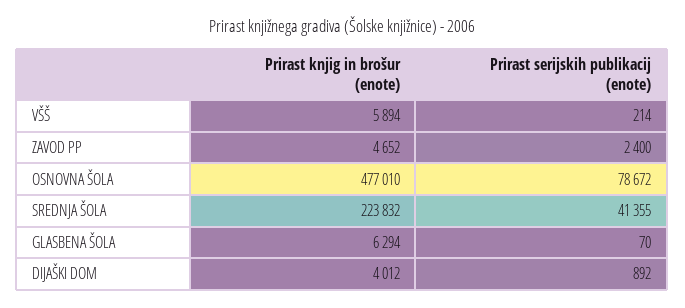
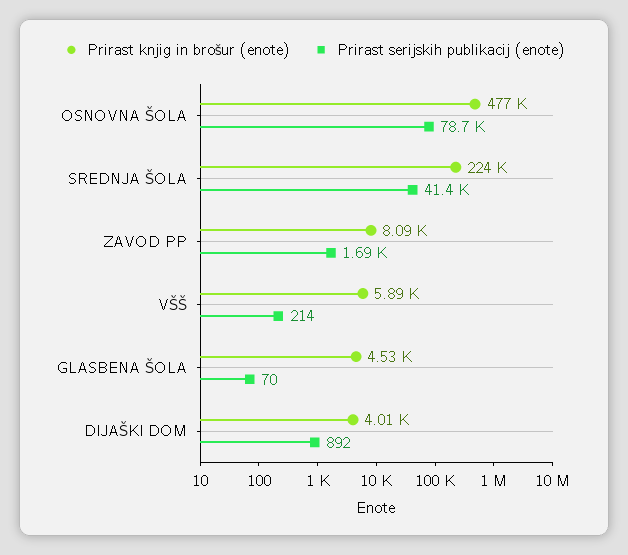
Prirast knjig in brošur (enote), ZAVOD PP: 4652 -> 8090
Prirast serijskih publikacij (enote), ZAVOD PP: 2400 -> 1690
Prirast knjig in brošur (enote), GLASBENA ŠOLA: 6294 -> 4530

